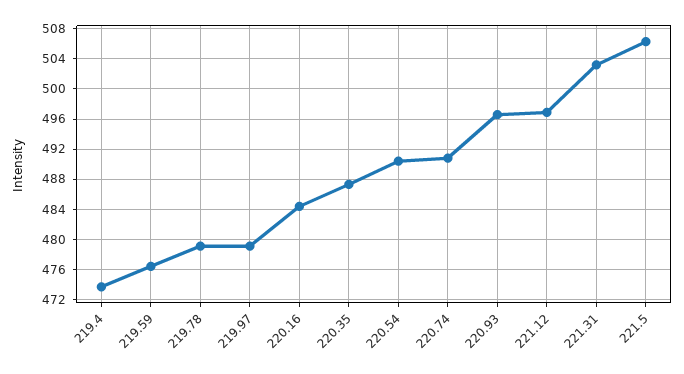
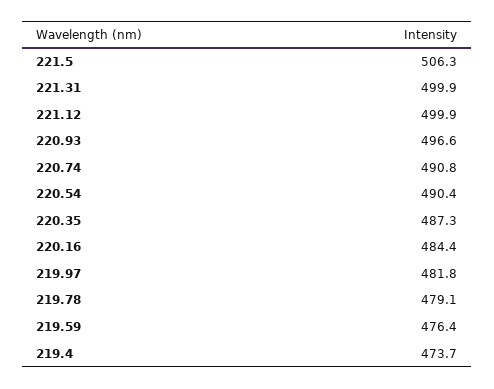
219.97: 479 -> 481.8
221.12: 497 -> 499.9
221.31: 503 -> 499.9

